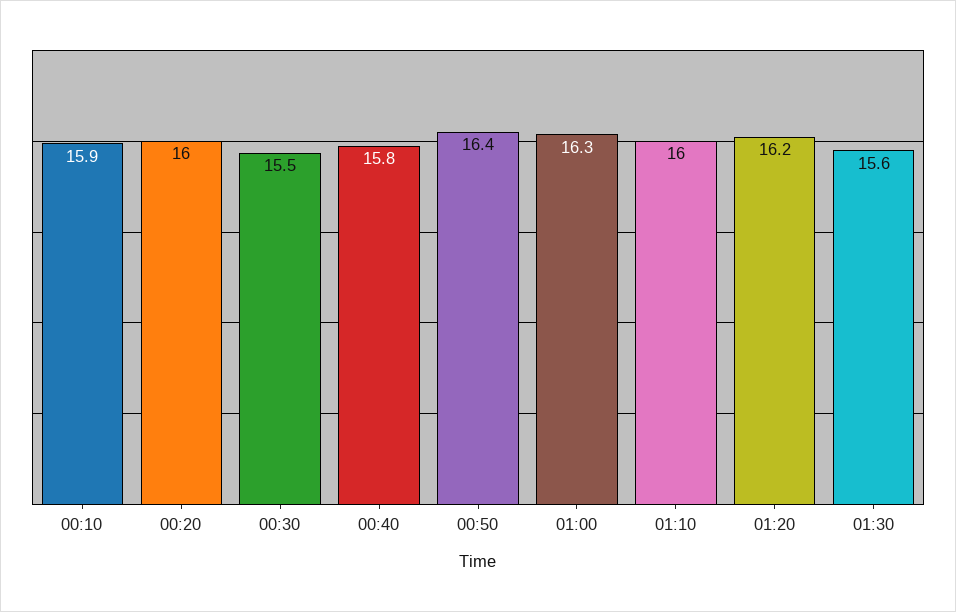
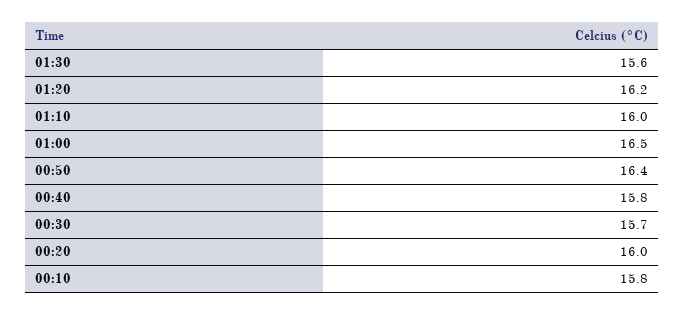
00:10: 15.9 -> 15.8
00:30: 15.5 -> 15.7
01:00: 16.3 -> 16.5

